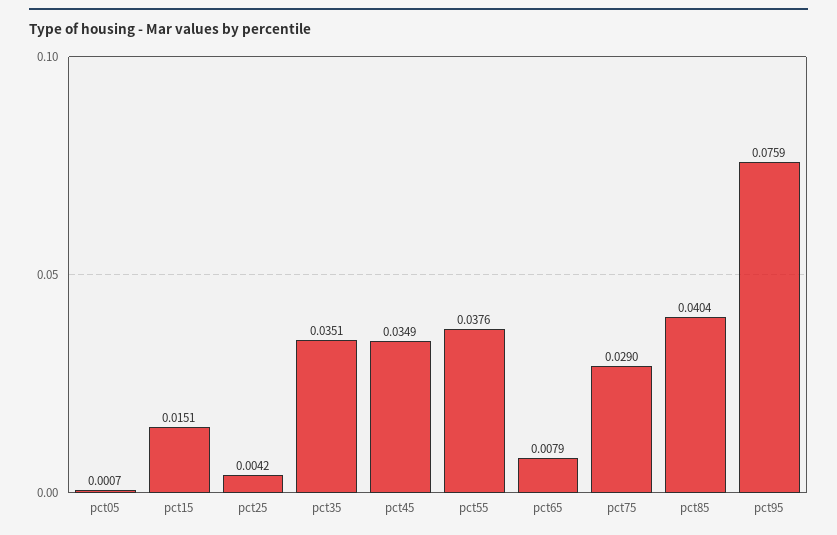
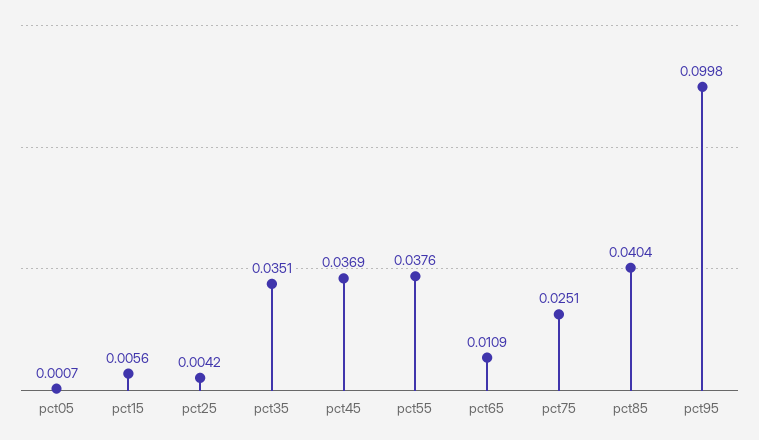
pct15: 0.0151 -> 0.0056
pct45: 0.0349 -> 0.0369
pct65: 0.0079 -> 0.0109
pct75: 0.029 -> 0.0251
pct95: 0.0759 -> 0.0998

